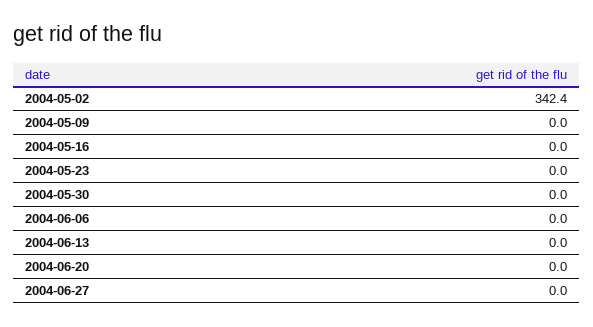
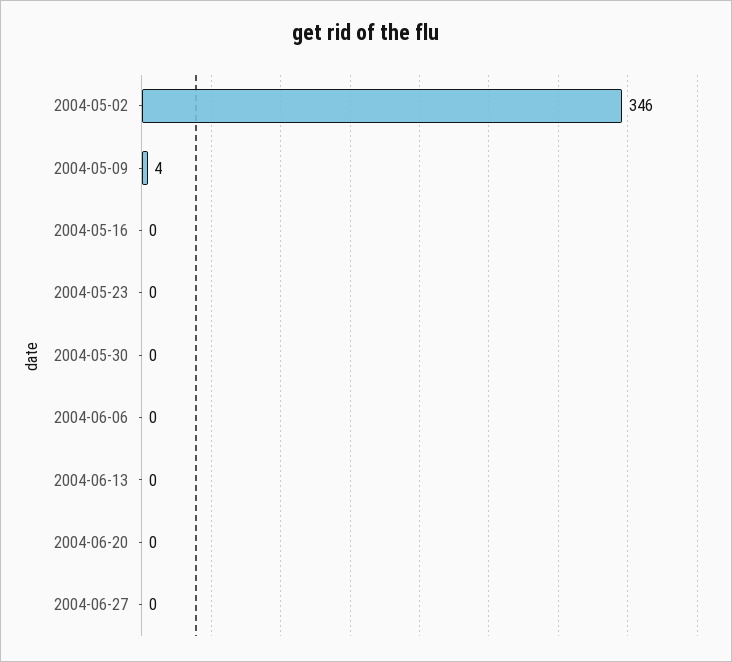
2004-05-02: 342.4 -> 346
2004-05-09: 0 -> 4

